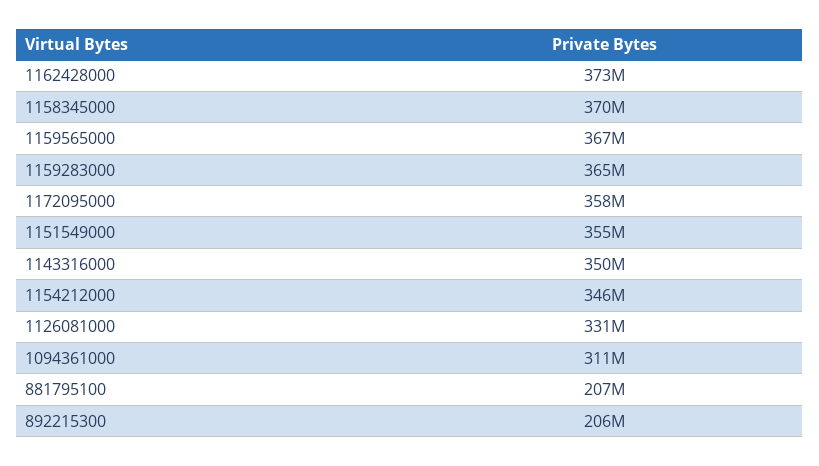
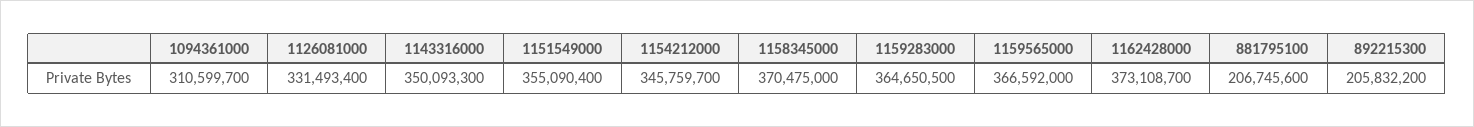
1172095000: 358000000 -> none

